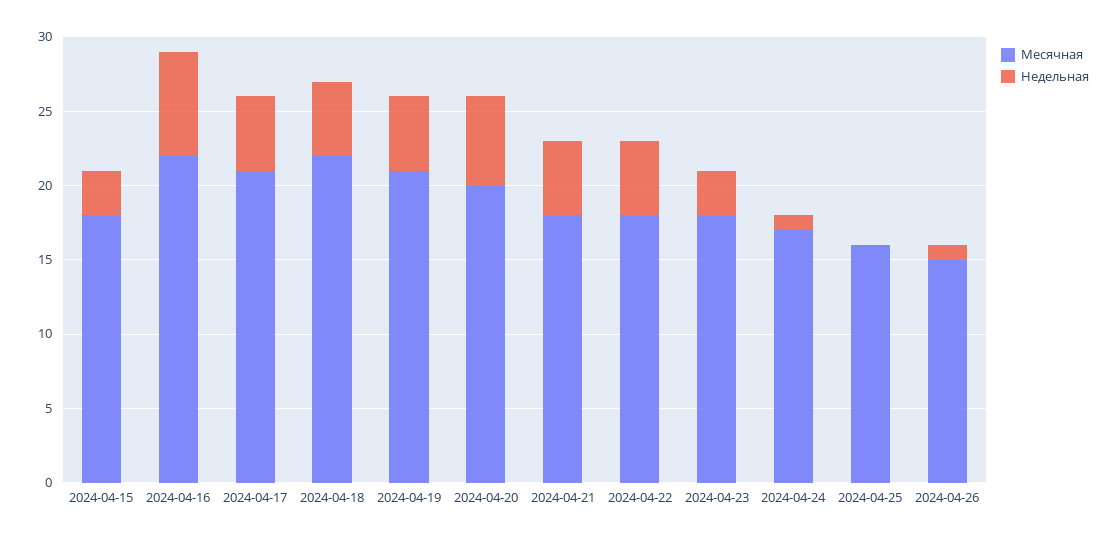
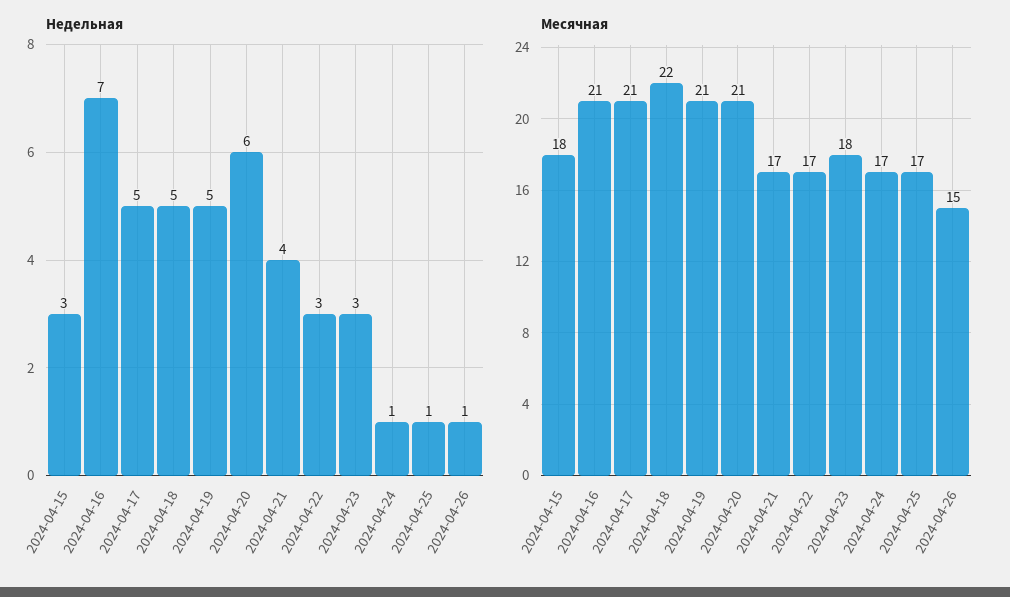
Месячная, 2024-04-16: 22 -> 21
Месячная, 2024-04-20: 20 -> 21
Месячная, 2024-04-21: 18 -> 17
Недельная, 2024-04-21: 5 -> 4
Месячная, 2024-04-22: 18 -> 17
Недельная, 2024-04-22: 5 -> 3
Месячная, 2024-04-25: 16 -> 17
Недельная, 2024-04-25: 0 -> 1

